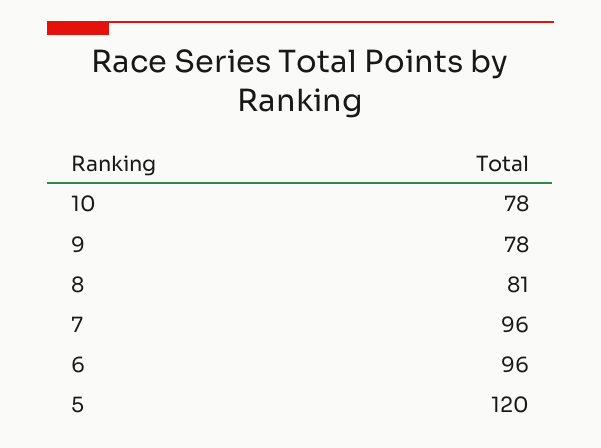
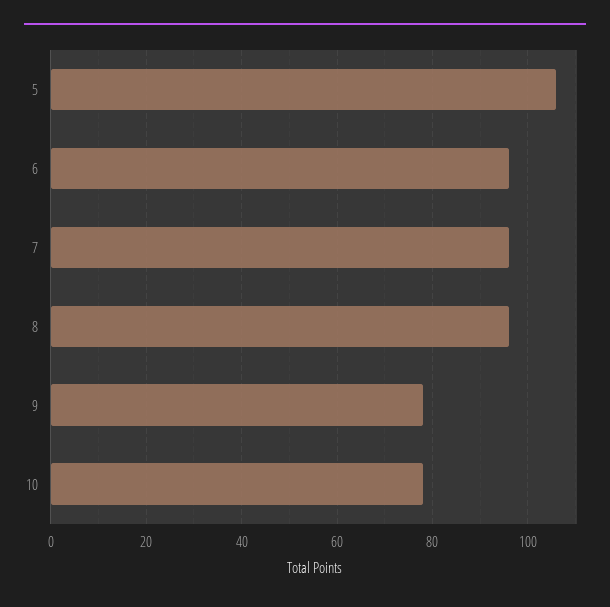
8: 81 -> 95
5: 120 -> 105

